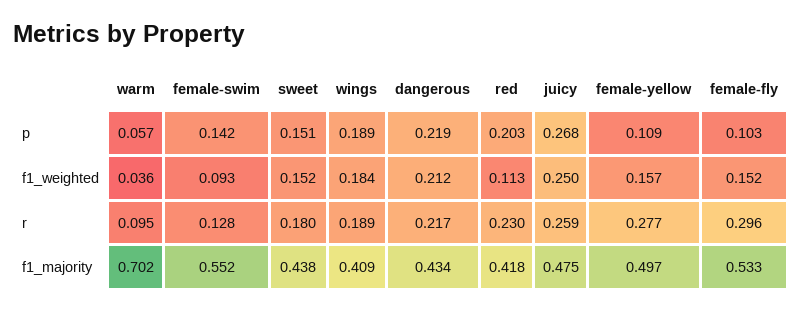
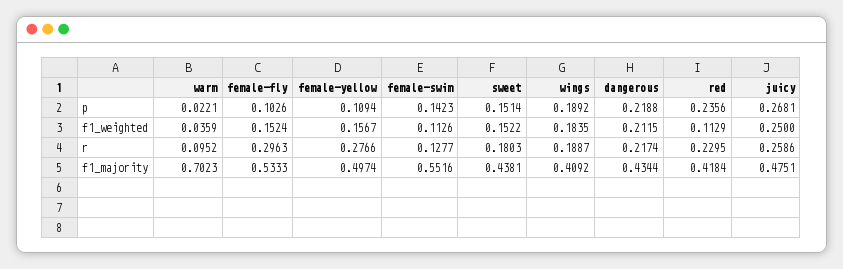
warm, p: 0.057 -> 0.0221
red, p: 0.203 -> 0.2356
female-swim, f1_weighted: 0.093 -> 0.1126

